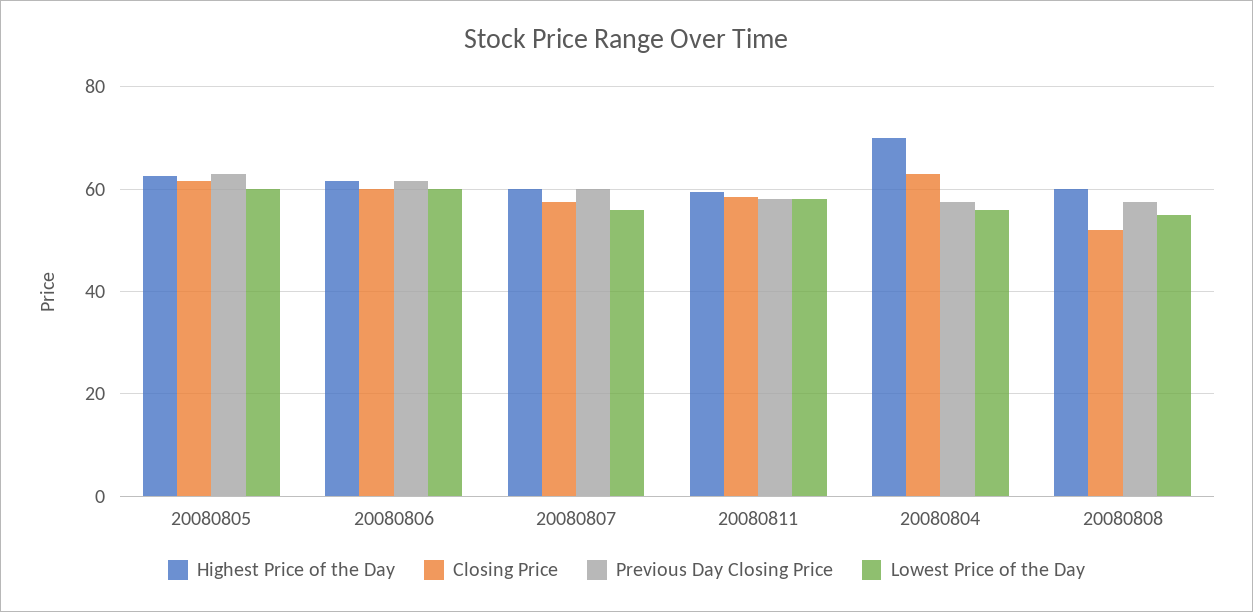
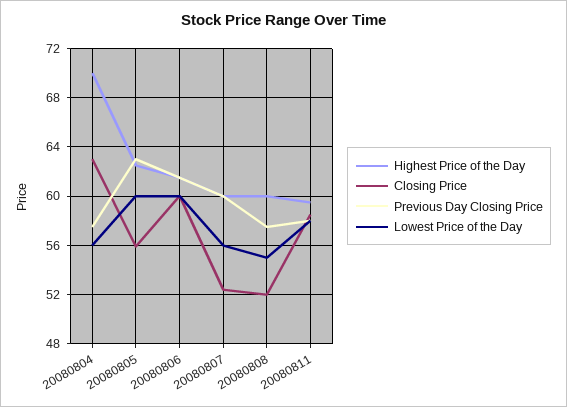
Closing Price, 20080805: 62 -> 56
Closing Price, 20080807: 58 -> 52.5

